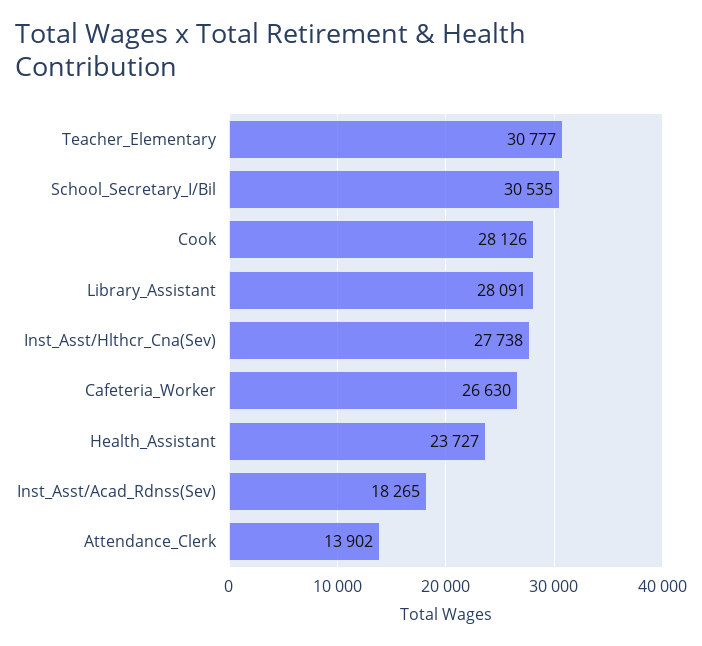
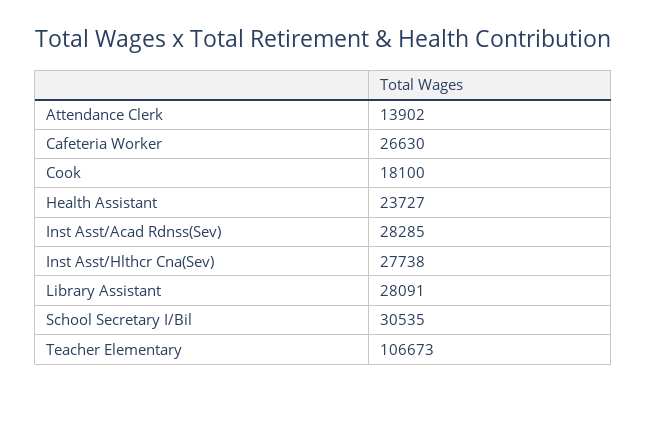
Teacher_Elementary: 30777 -> 106673
Cook: 28126 -> 18100
Inst_Asst/Acad_Rdnss(Sev): 18265 -> 28285

